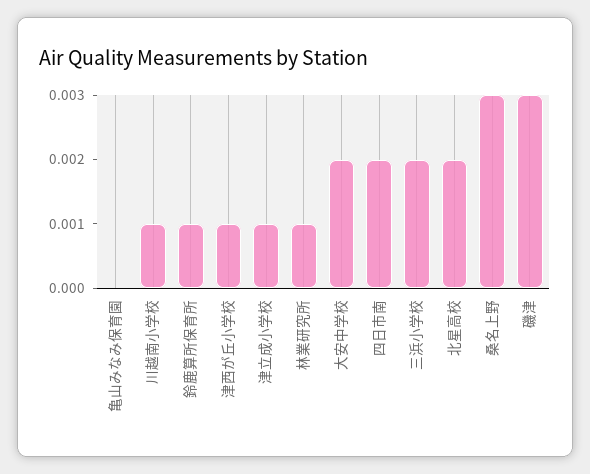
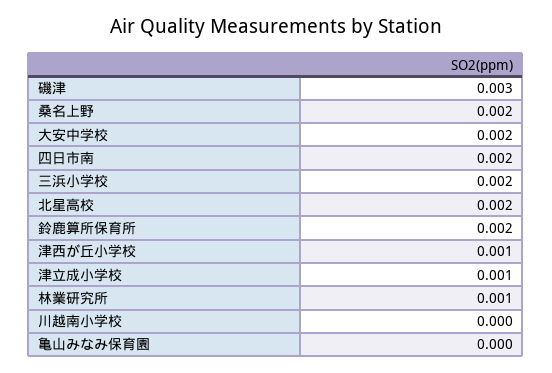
川越南小学校: 0.001 -> 0
鈴鹿算所保育所: 0.001 -> 0.002
桑名上野: 0.003 -> 0.002

